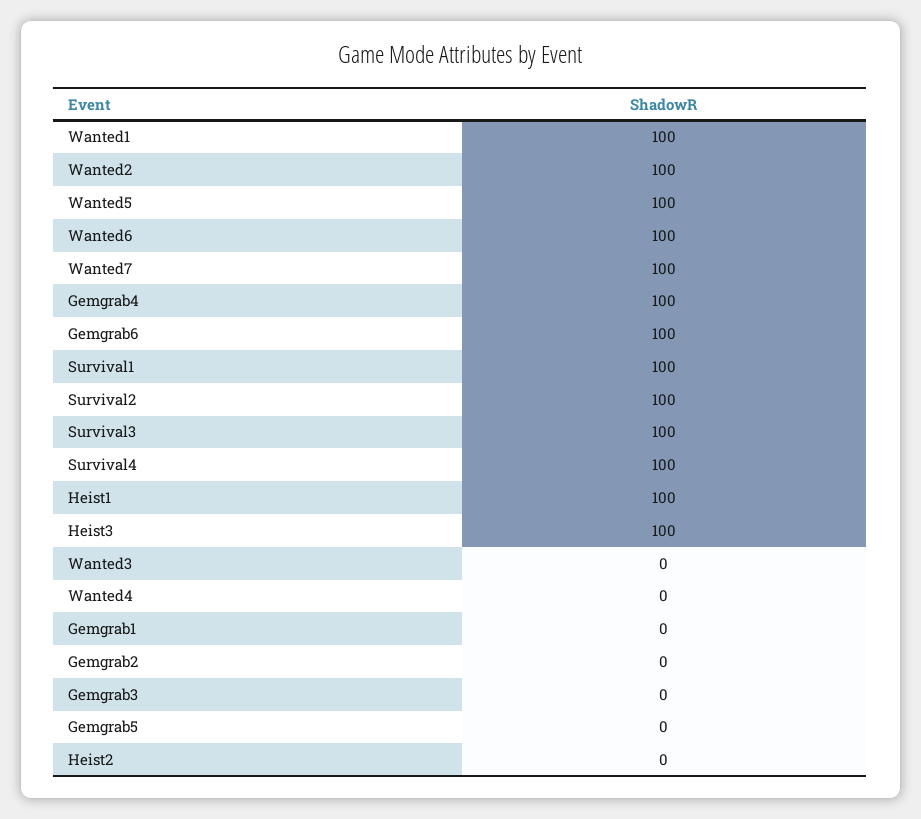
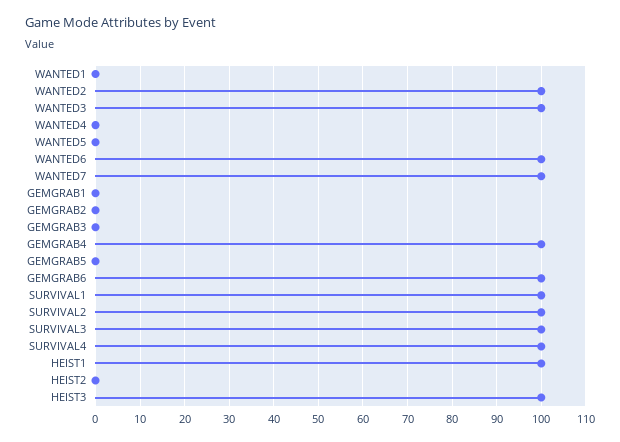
Wanted1: 100 -> 0
Wanted5: 100 -> 0
Wanted3: 0 -> 100

